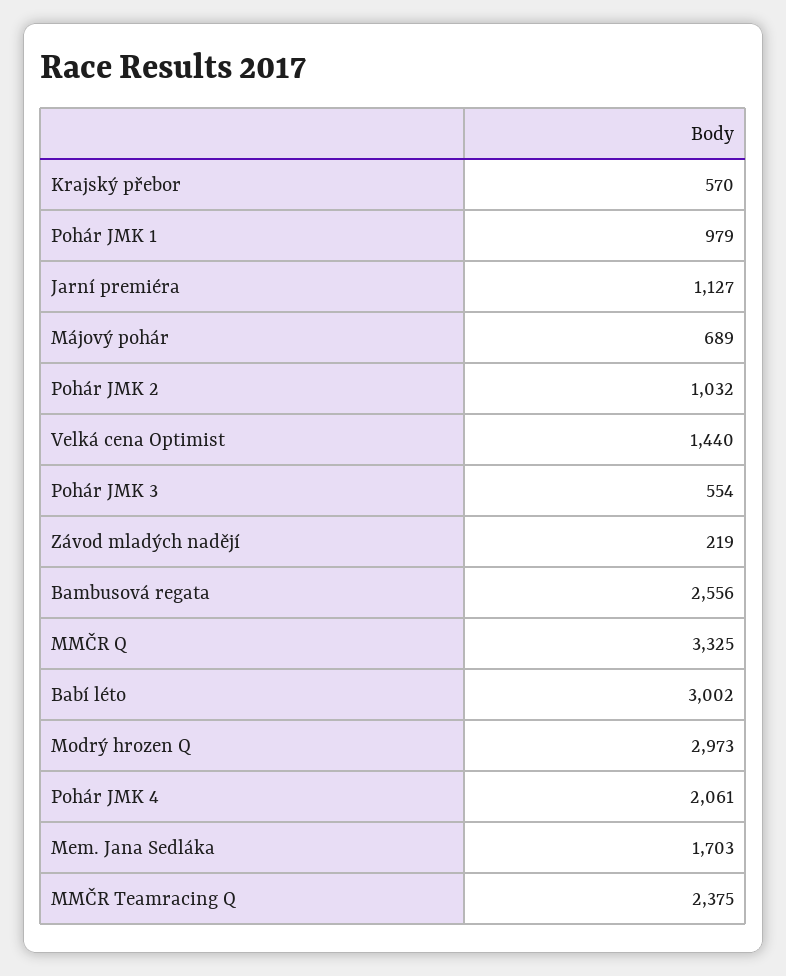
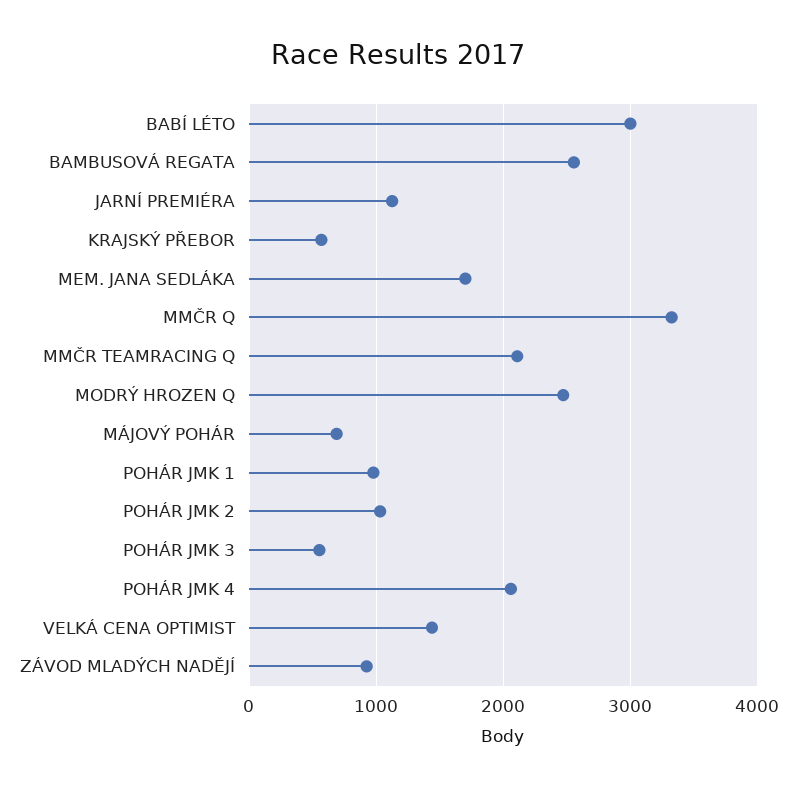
Závod mladých nadějí: 219 -> 900
Modrý hrozen Q: 2973 -> 2500
MMČR Teamracing Q: 2375 -> 2100

